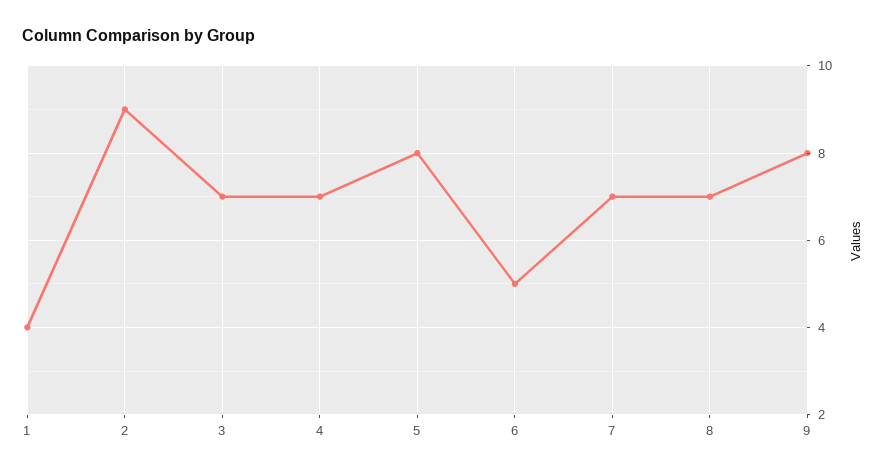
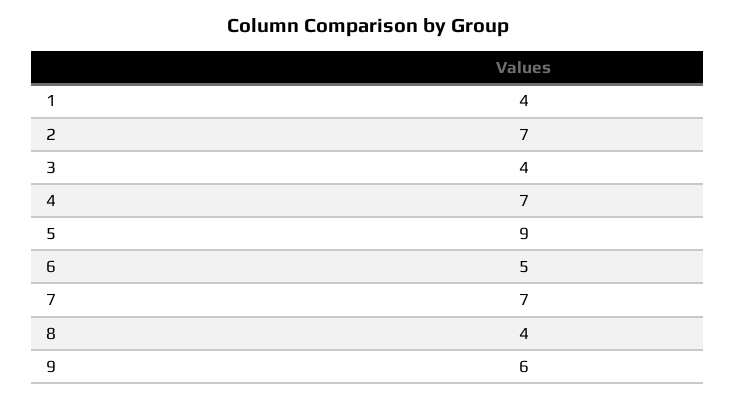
2: 9 -> 7
3: 7 -> 4
5: 8 -> 9
8: 7 -> 4
9: 8 -> 6

